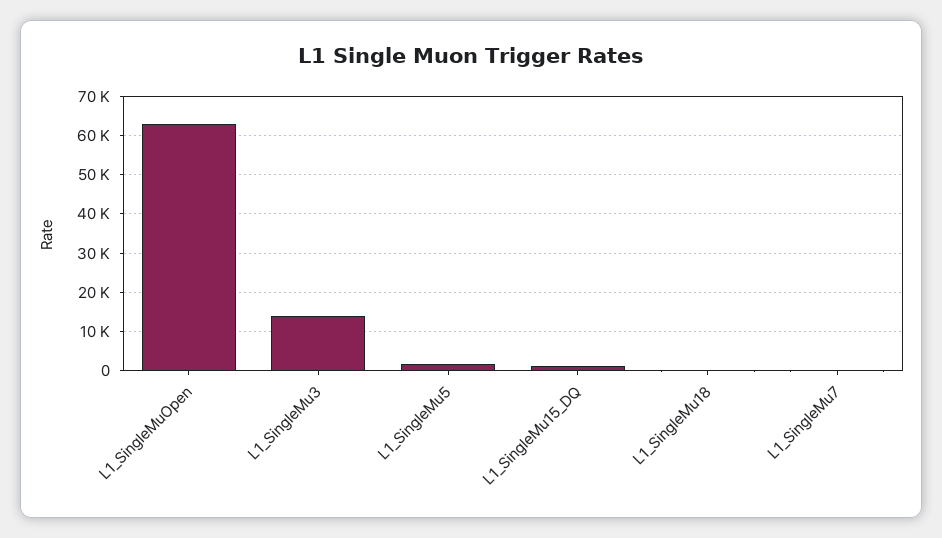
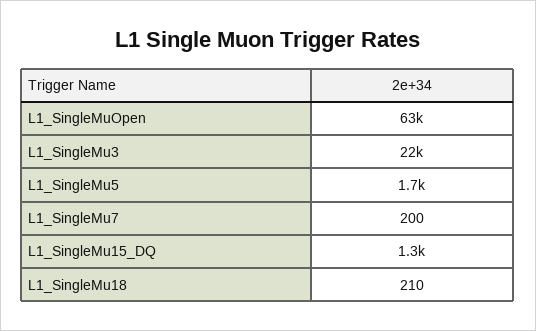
L1_SingleMu3: 14000 -> 22000

